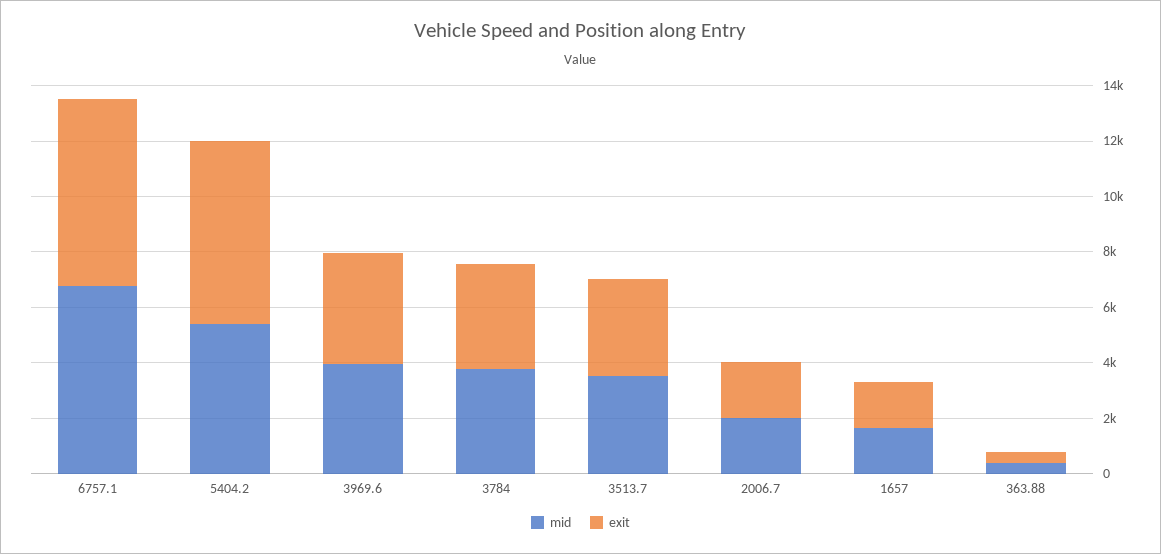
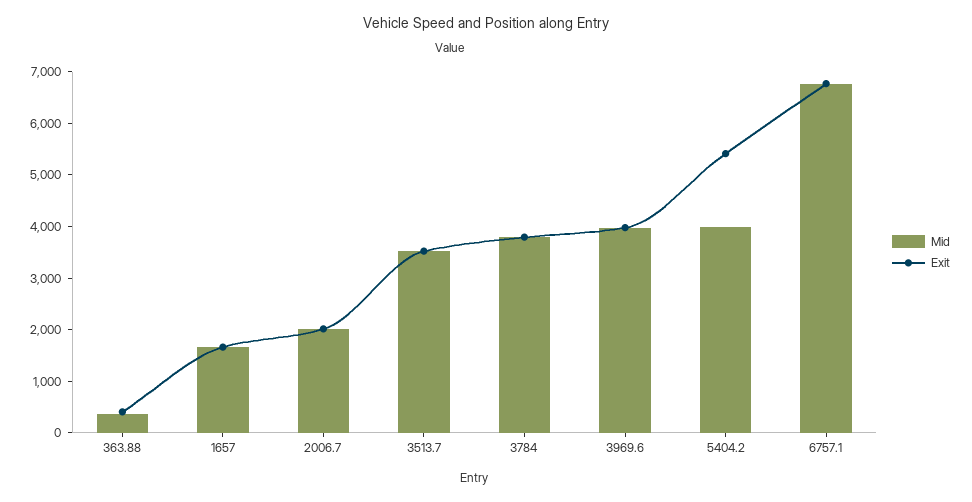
mid, 5404.2: 5500 -> 4000
exit, 5404.2: 6500 -> 5400

